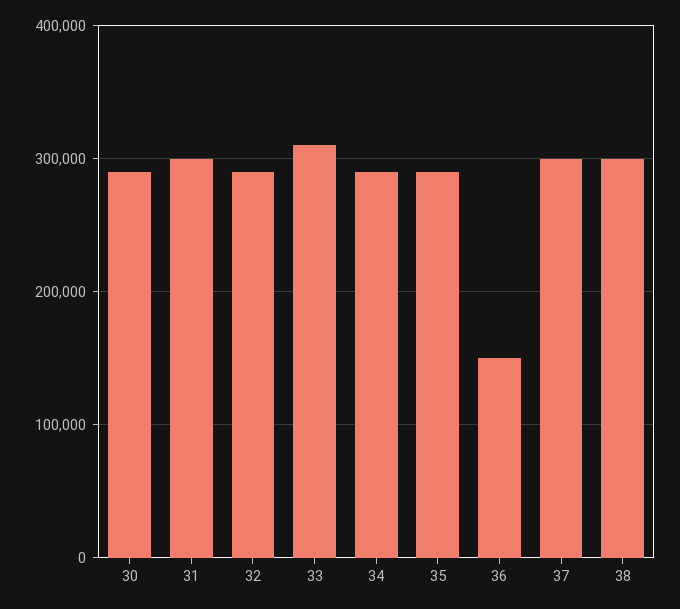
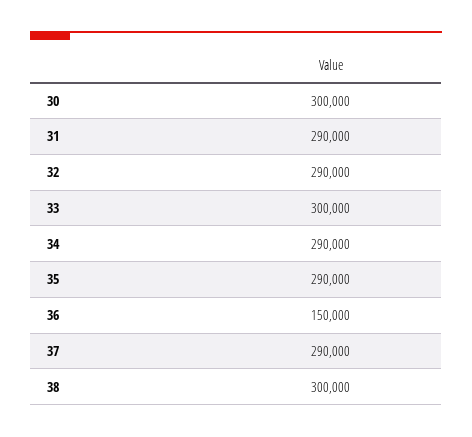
30: 290000 -> 300000
31: 300000 -> 290000
33: 310000 -> 300000
37: 300000 -> 290000

